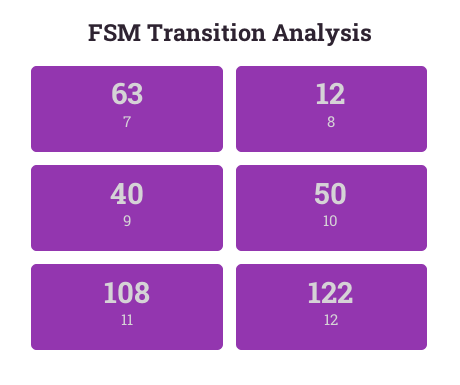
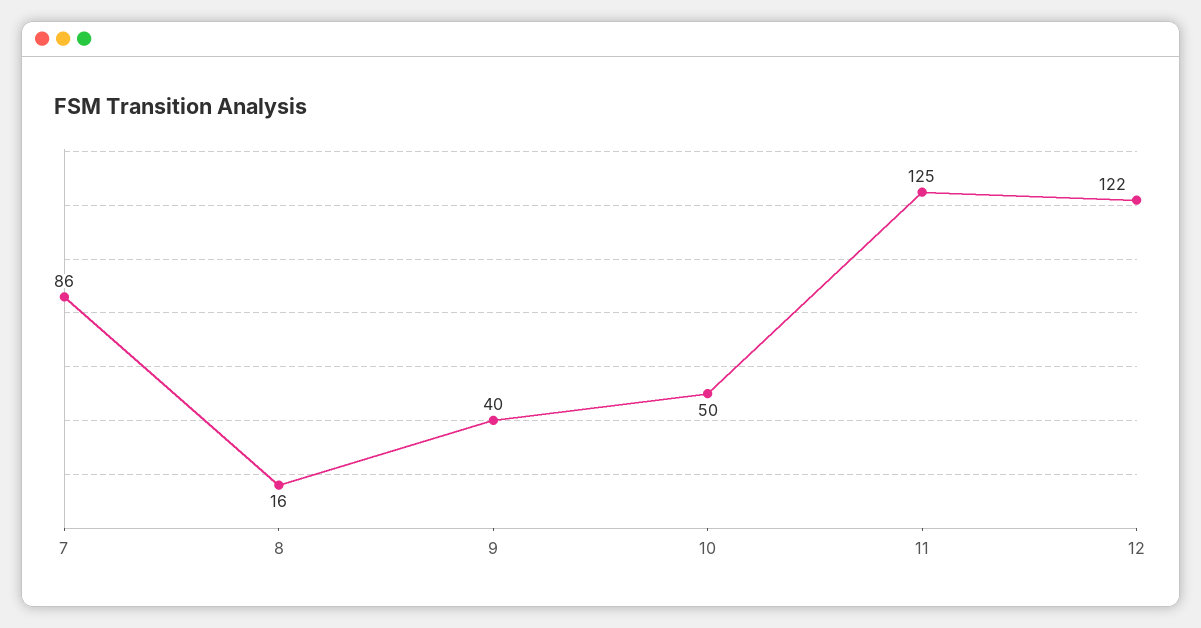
7: 63 -> 86
8: 12 -> 16
11: 108 -> 125

